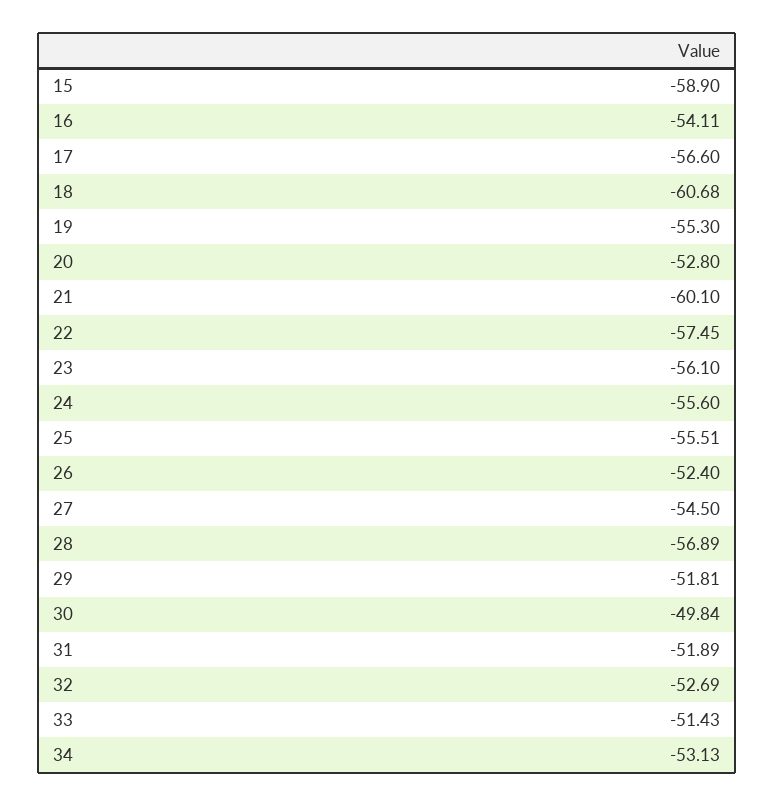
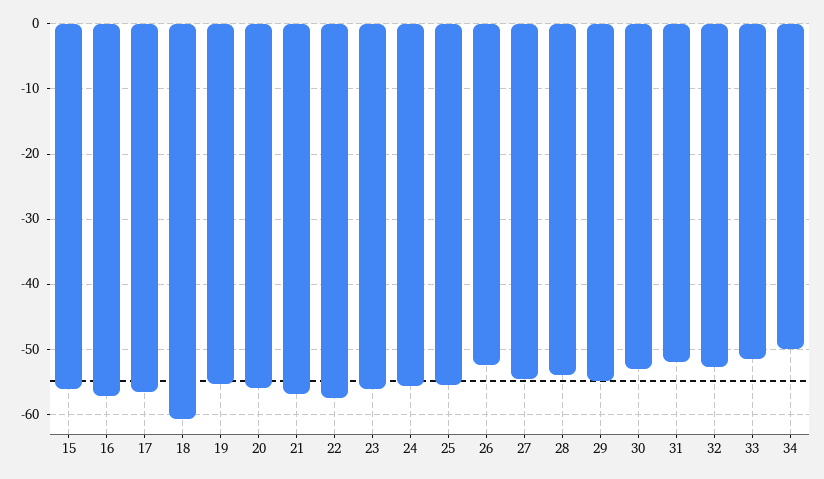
15: -58.9 -> -56
16: -54.11 -> -57
20: -52.8 -> -56
21: -60.1 -> -57
28: -56.89 -> -54
29: -51.81 -> -55
30: -49.84 -> -53
34: -53.13 -> -50

